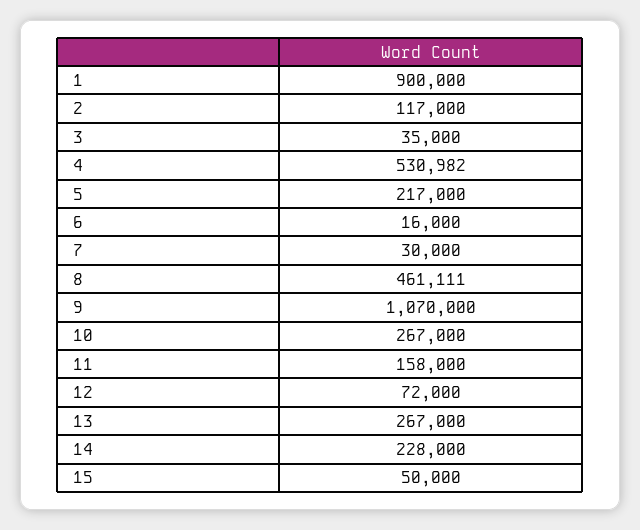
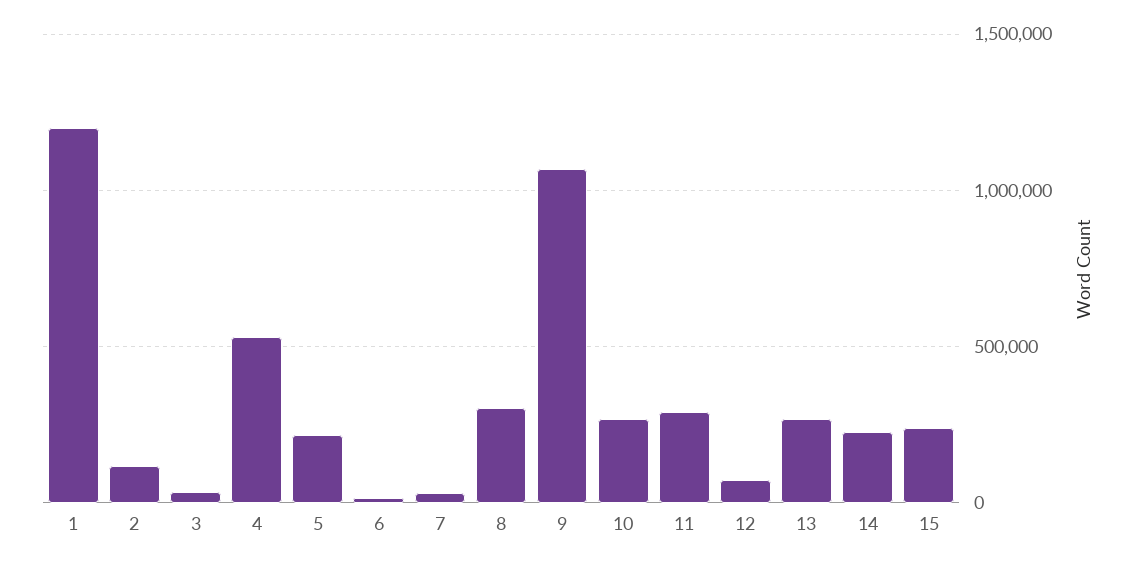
1: 900000 -> 1200000
8: 461111 -> 300000
11: 158000 -> 300000
15: 50000 -> 250000

